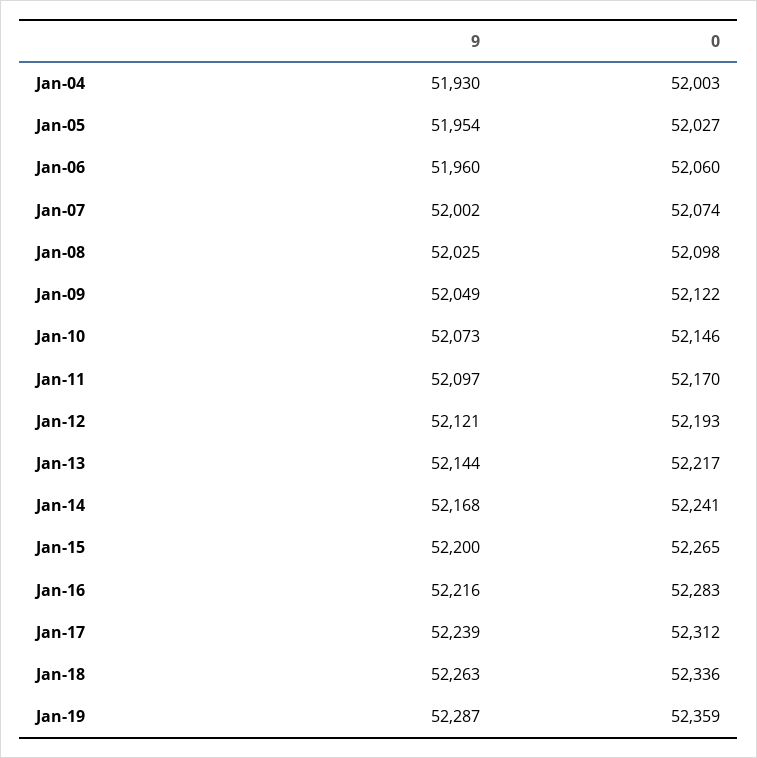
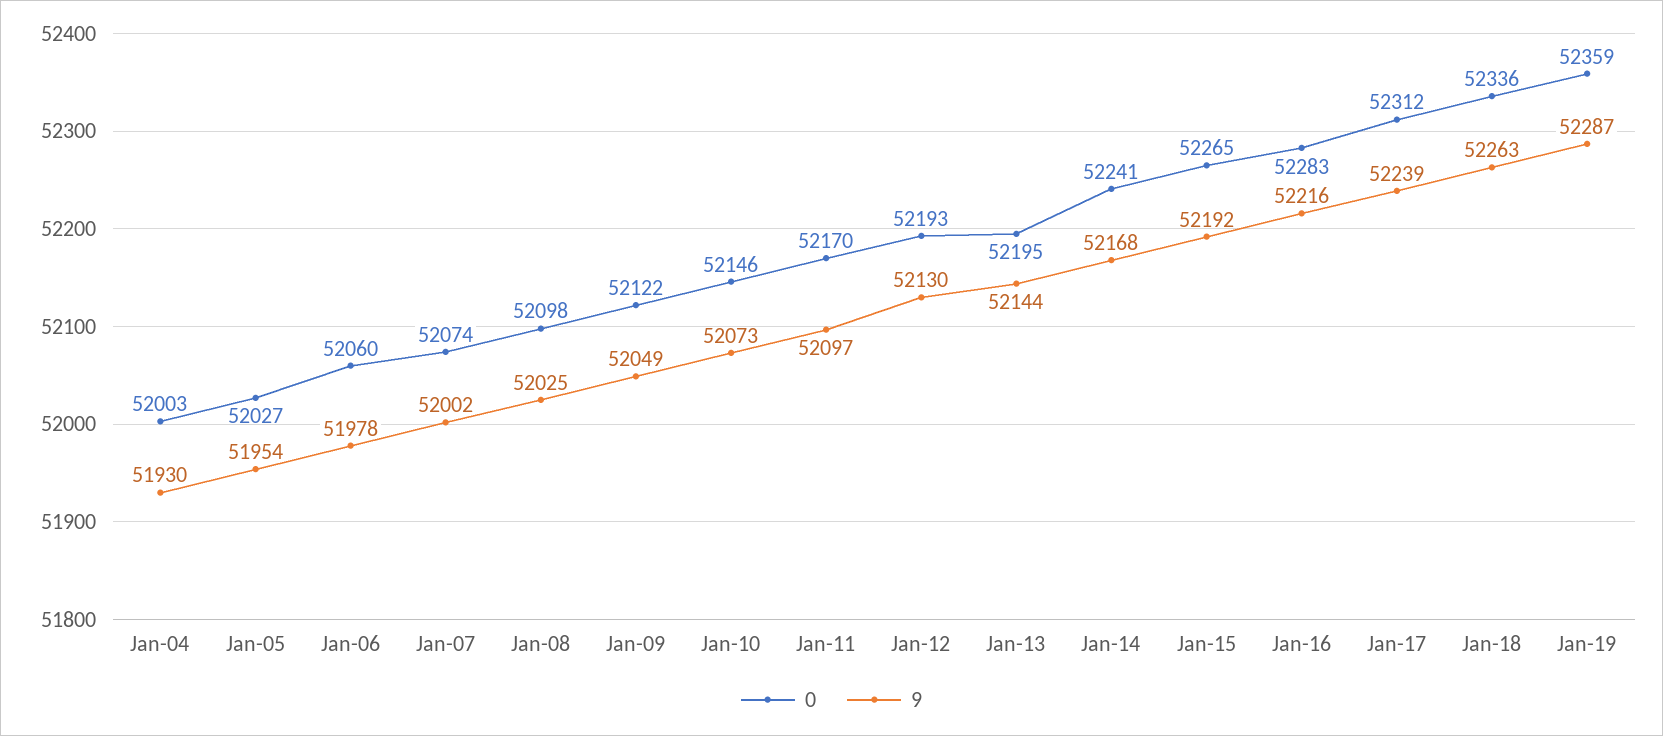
9, Jan-06: 51960 -> 51978
9, Jan-12: 52121 -> 52130
0, Jan-13: 52217 -> 52195
9, Jan-15: 52200 -> 52192

